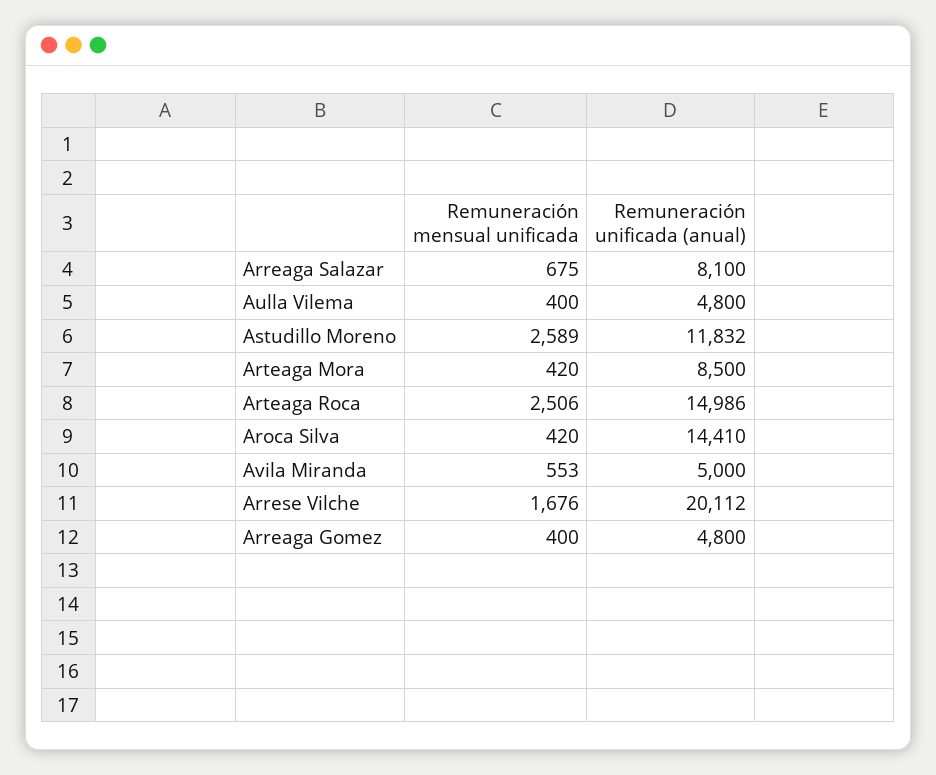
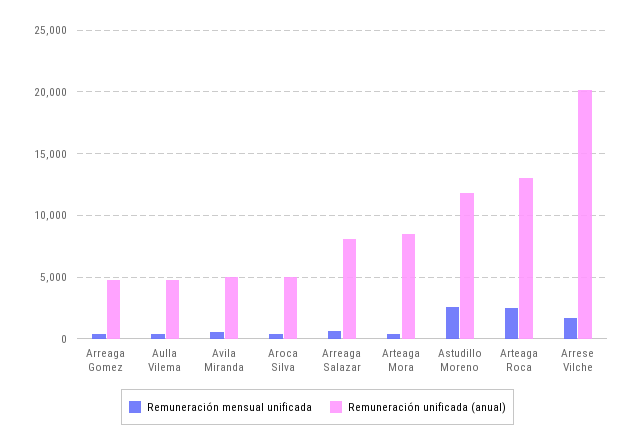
Remuneración unificada (anual), Arteaga Roca: 14986 -> 13000
Remuneración unificada (anual), Aroca Silva: 14410 -> 5000

